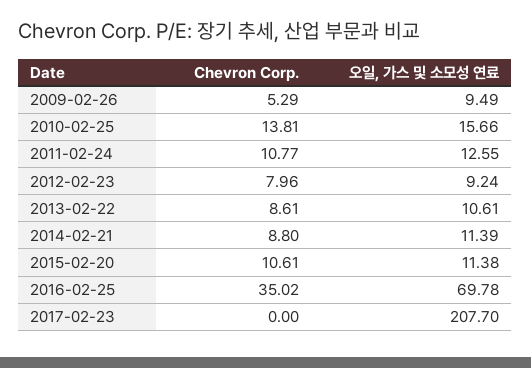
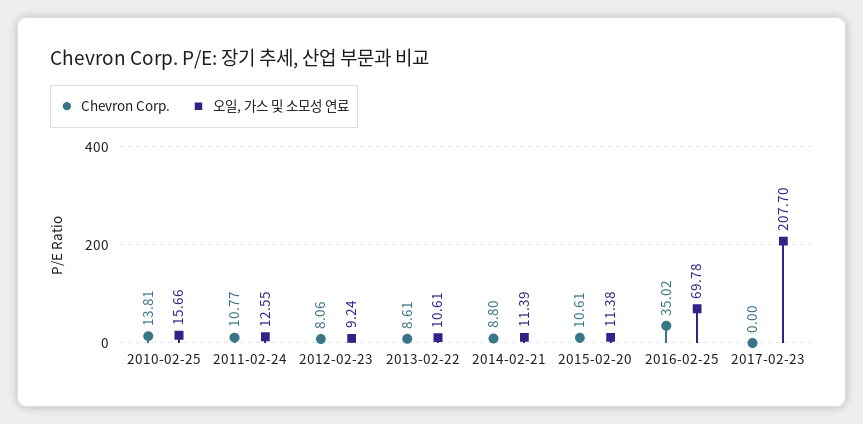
Chevron Corp., 2009-02-26: 5.29 -> none
오일, 가스 및 소모성 연료, 2009-02-26: 9.49 -> none
Chevron Corp., 2012-02-23: 7.96 -> 8.06

